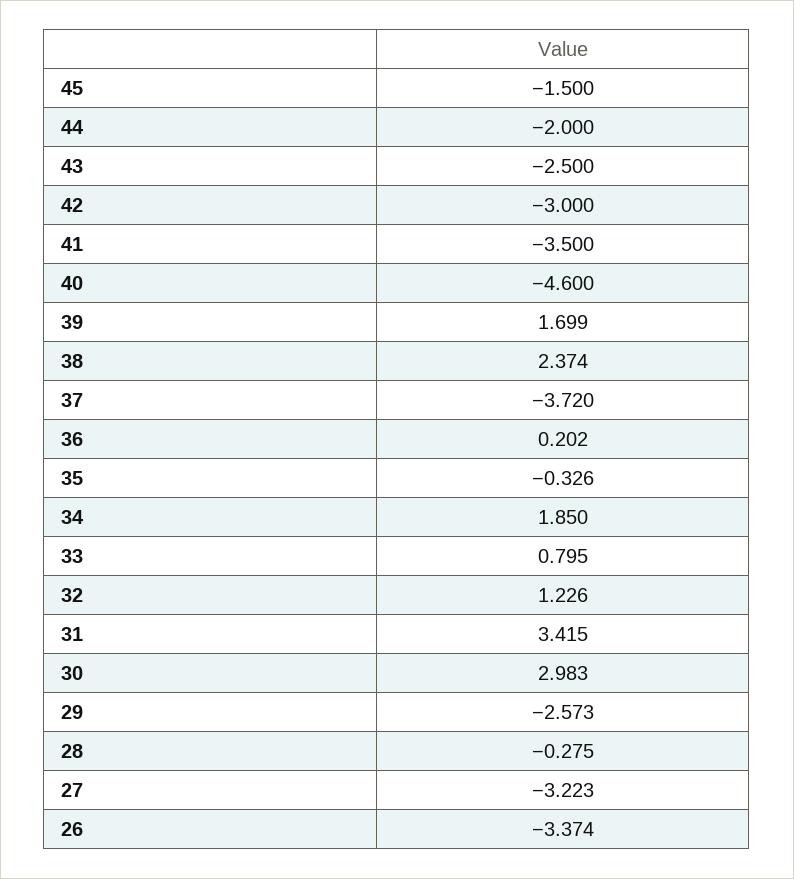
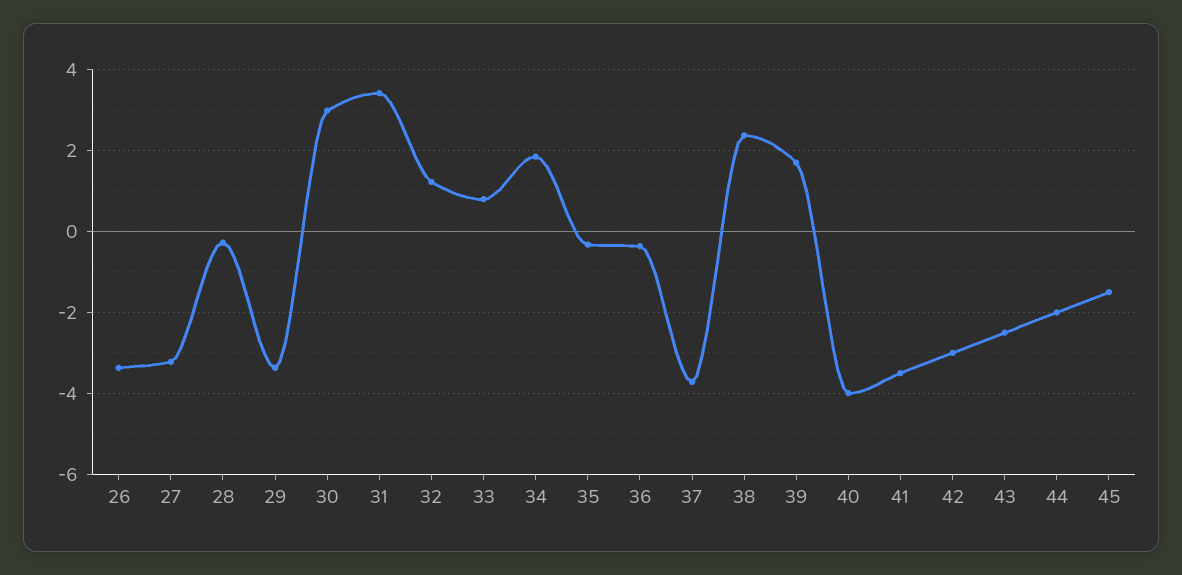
40: -4.6 -> -4
36: 0.202 -> -0.4
29: -2.573 -> -3.4

